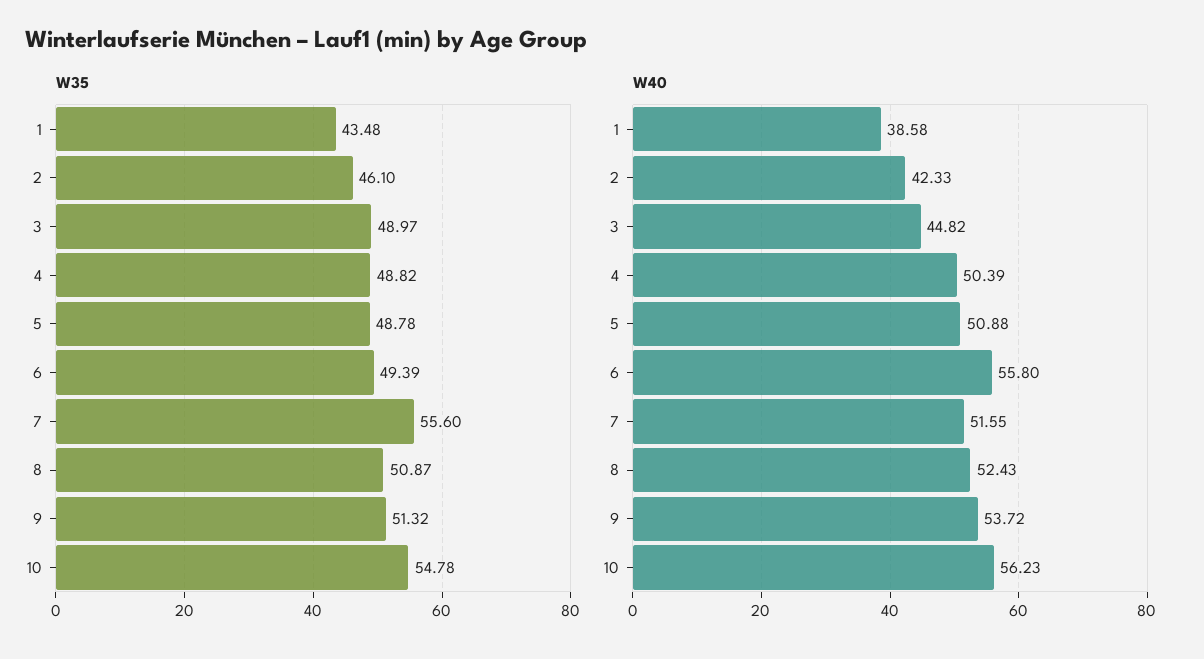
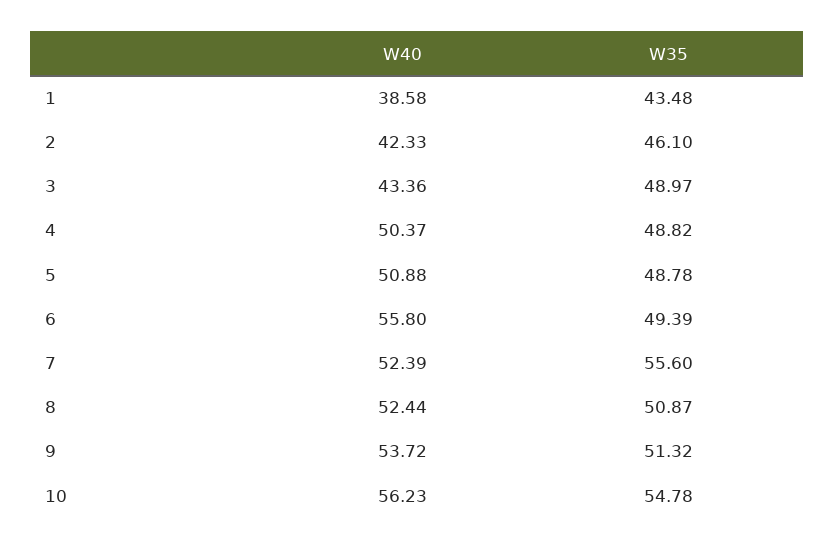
W40, 3: 44.82 -> 43.36
W40, 4: 50.39 -> 50.37
W40, 7: 51.55 -> 52.39
W40, 8: 52.43 -> 52.44

